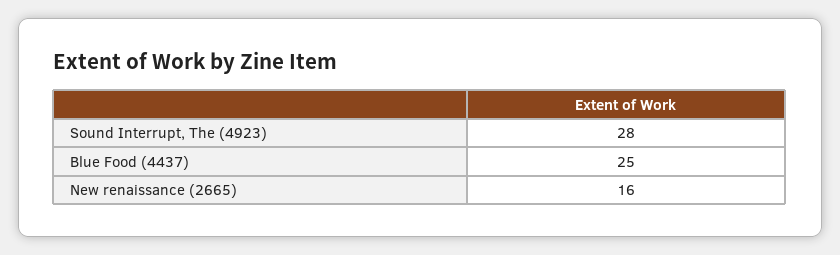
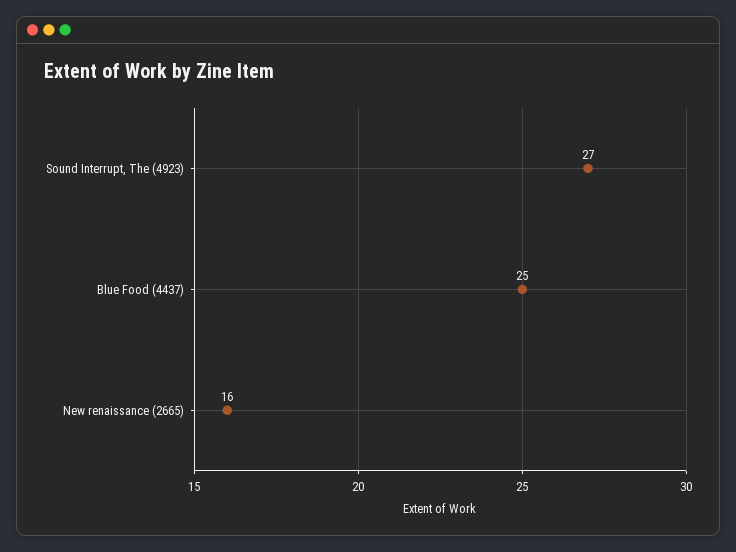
Sound Interrupt, The (4923): 28 -> 27

